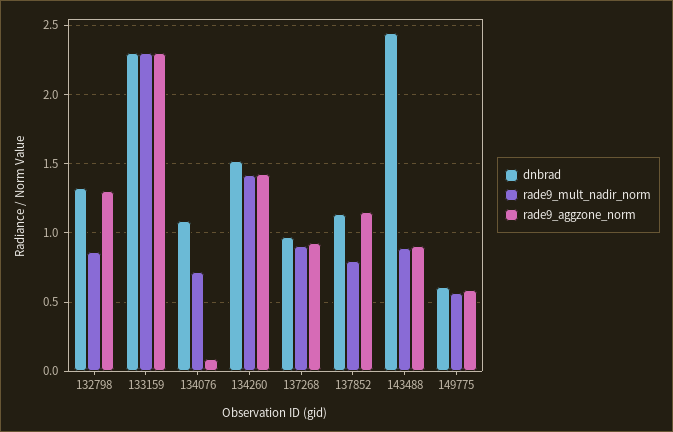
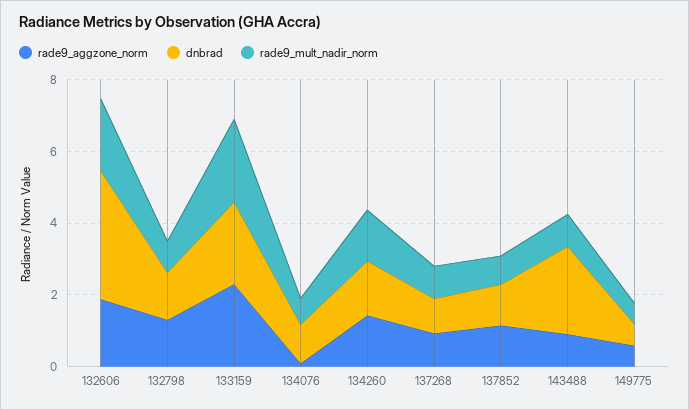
rade9_aggzone_norm, 132606: none -> 2
dnbrad, 132606: none -> 3.5
rade9_mult_nadir_norm, 132606: none -> 2

